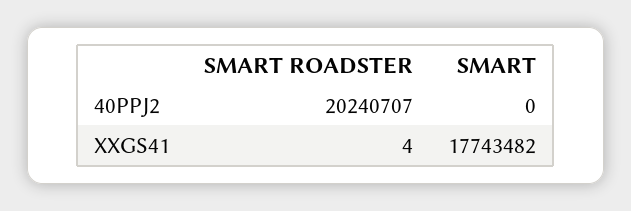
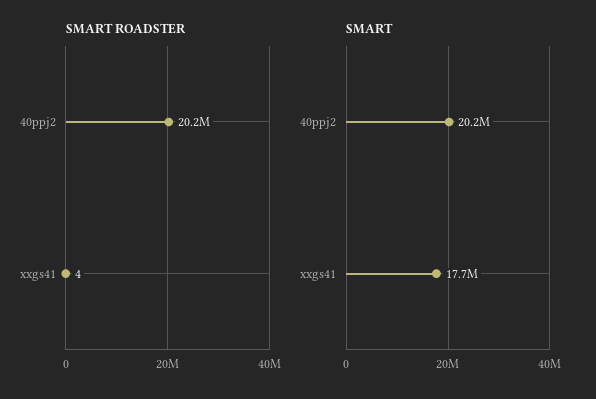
SMART, 40PPJ2: 0 -> 20200000

